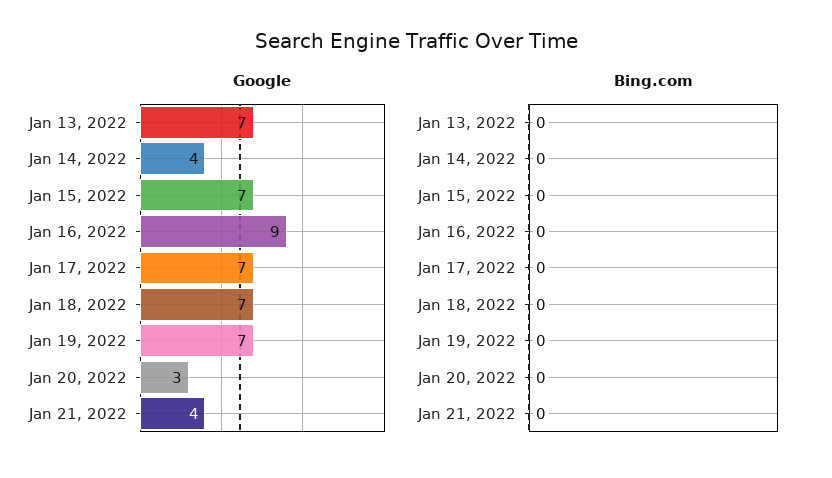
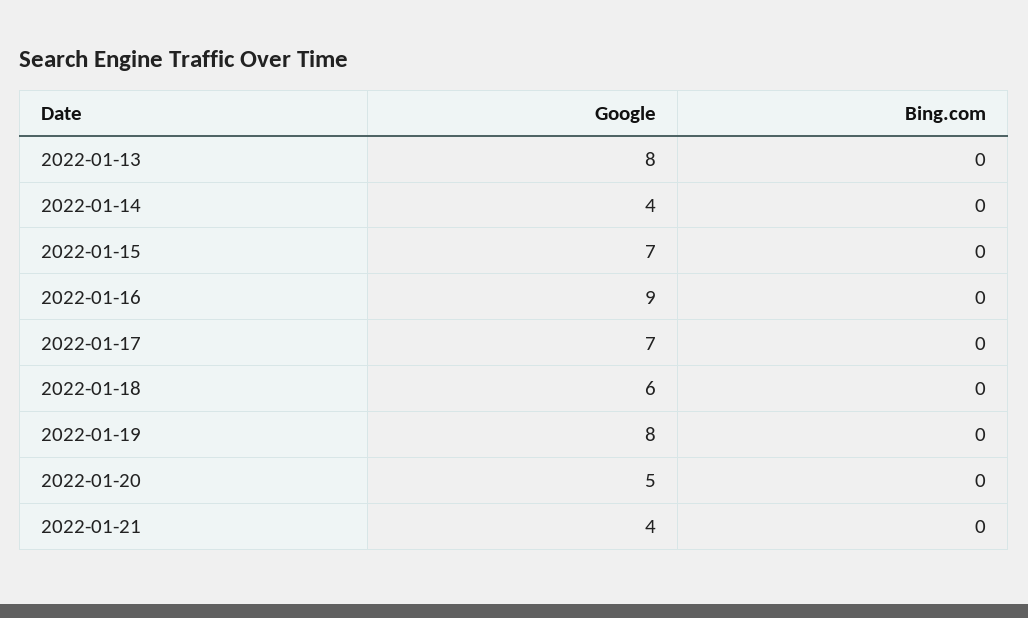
Google, Jan 13, 2022: 7 -> 8
Google, Jan 18, 2022: 7 -> 6
Google, Jan 19, 2022: 7 -> 8
Google, Jan 20, 2022: 3 -> 5

